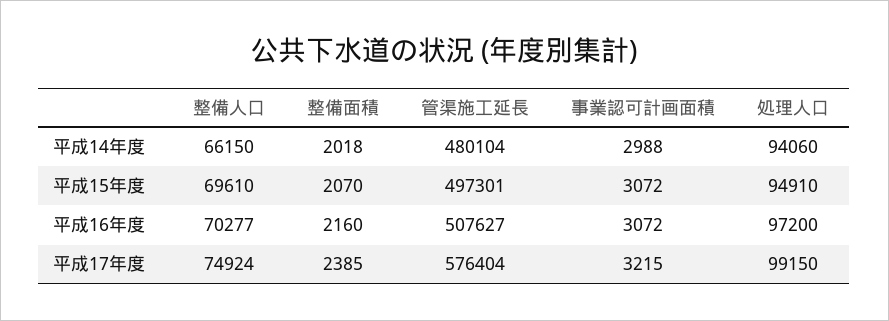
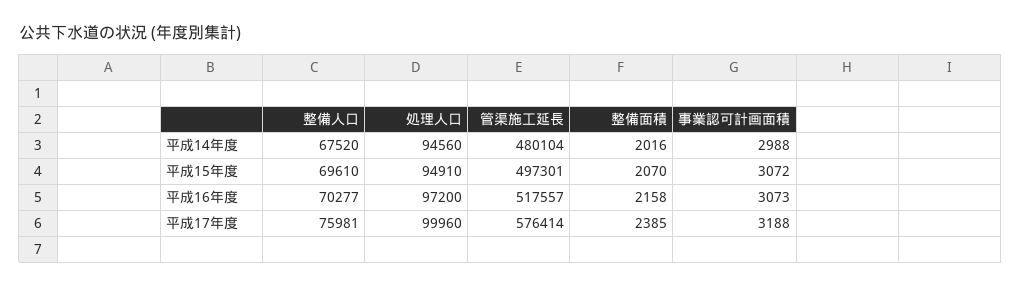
整備人口, 平成14年度: 66150 -> 67520
整備面積, 平成14年度: 2018 -> 2016
処理人口, 平成14年度: 94060 -> 94560
整備面積, 平成16年度: 2160 -> 2158
管渠施工延長, 平成16年度: 507627 -> 517557
事業認可計画面積, 平成16年度: 3072 -> 3073
整備人口, 平成17年度: 74924 -> 75981
管渠施工延長, 平成17年度: 576404 -> 576414
事業認可計画面積, 平成17年度: 3215 -> 3188
処理人口, 平成17年度: 99150 -> 99960

